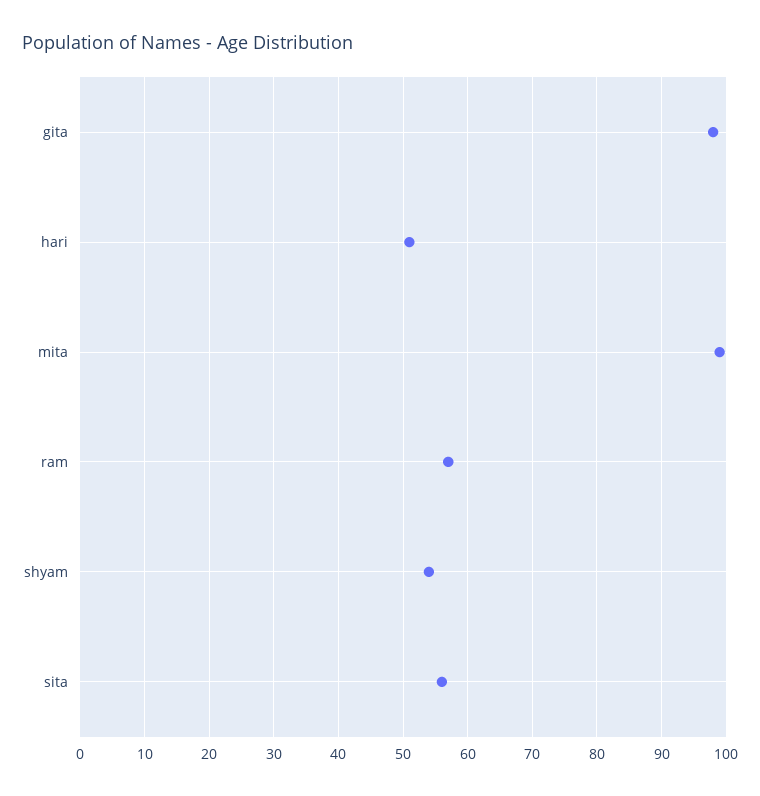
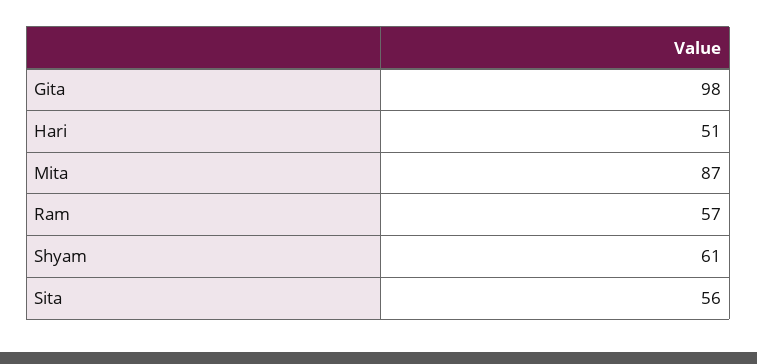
mita: 99 -> 87
shyam: 54 -> 61

